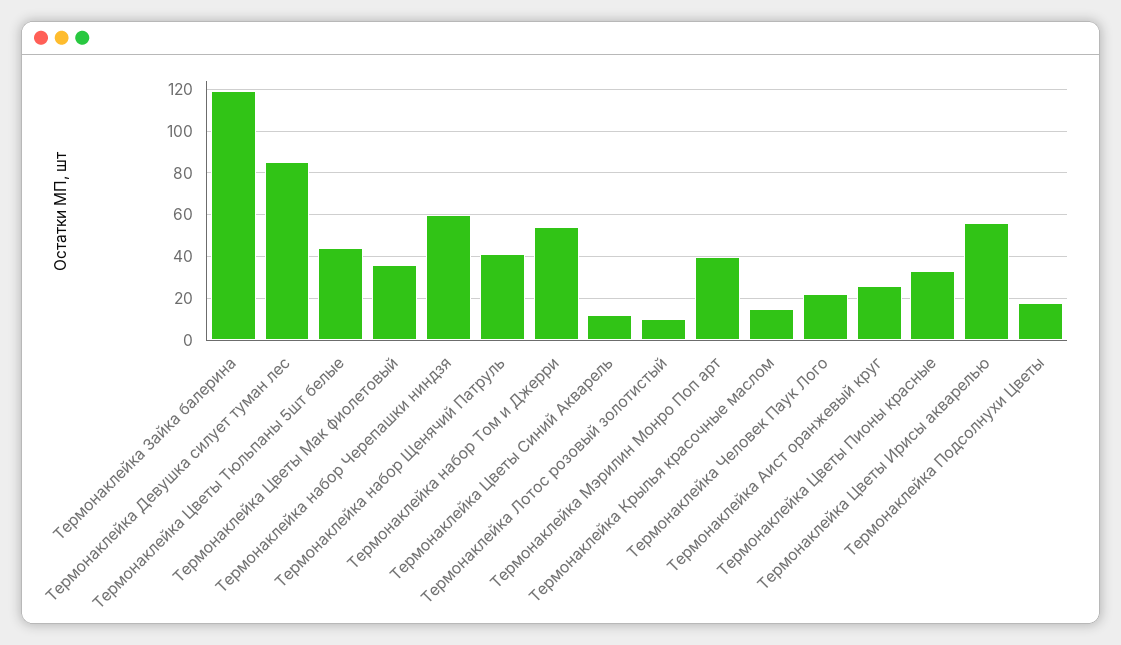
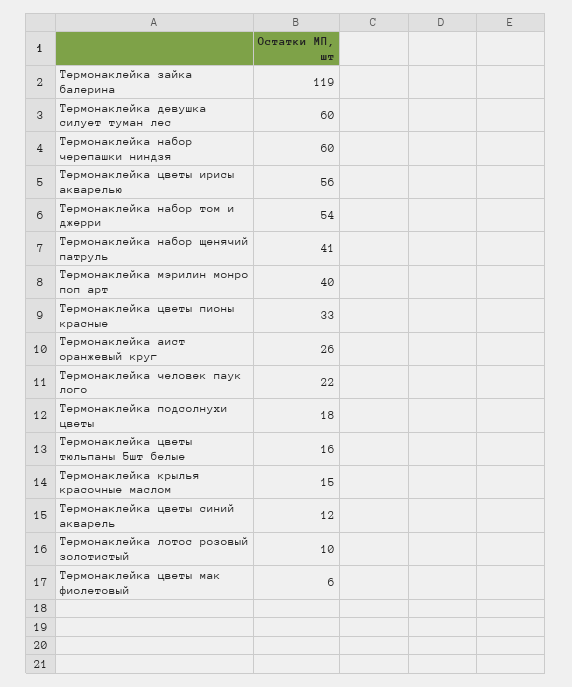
Термонаклейка Девушка силует туман лес: 85 -> 60
Термонаклейка Цветы Тюльпаны 5шт белые: 45 -> 16
Термонаклейка Цветы Мак фиолетовый: 35 -> 6

